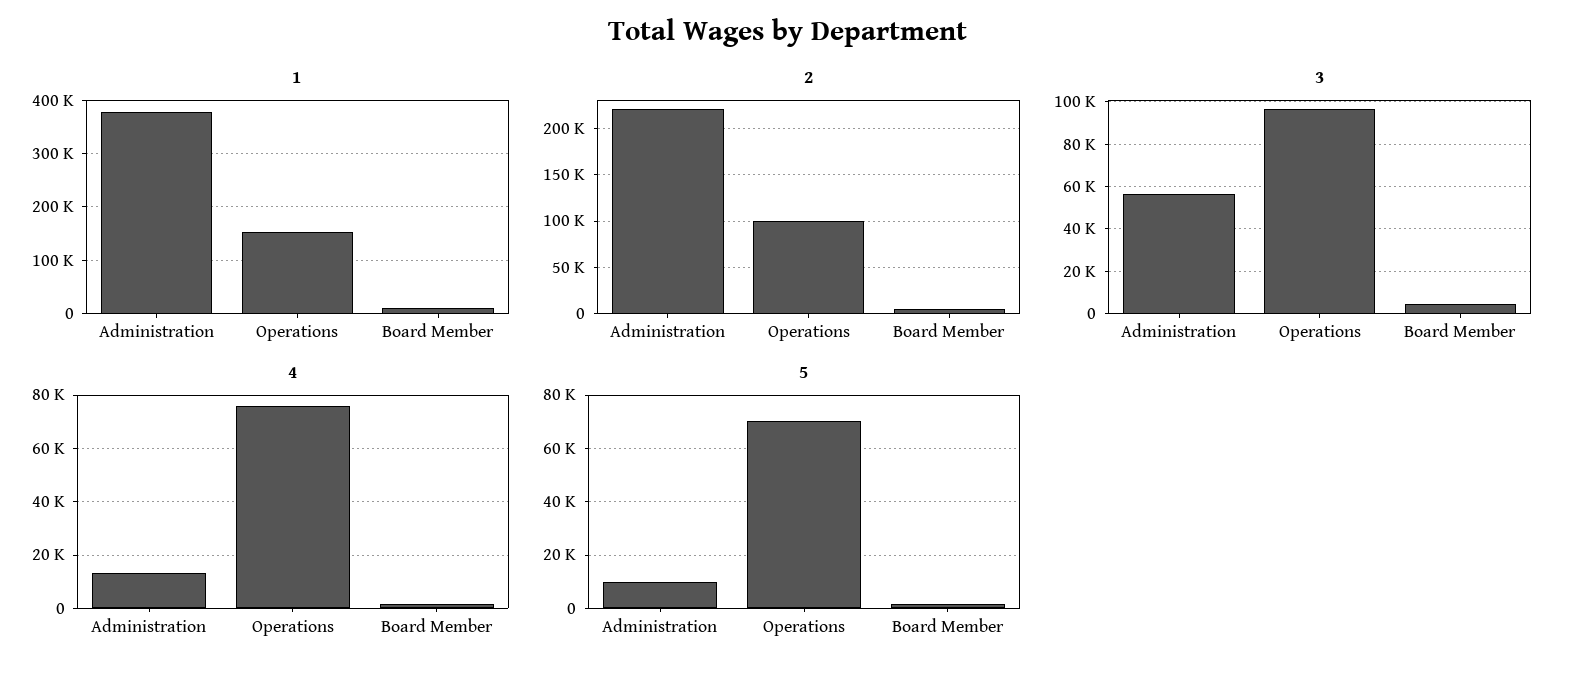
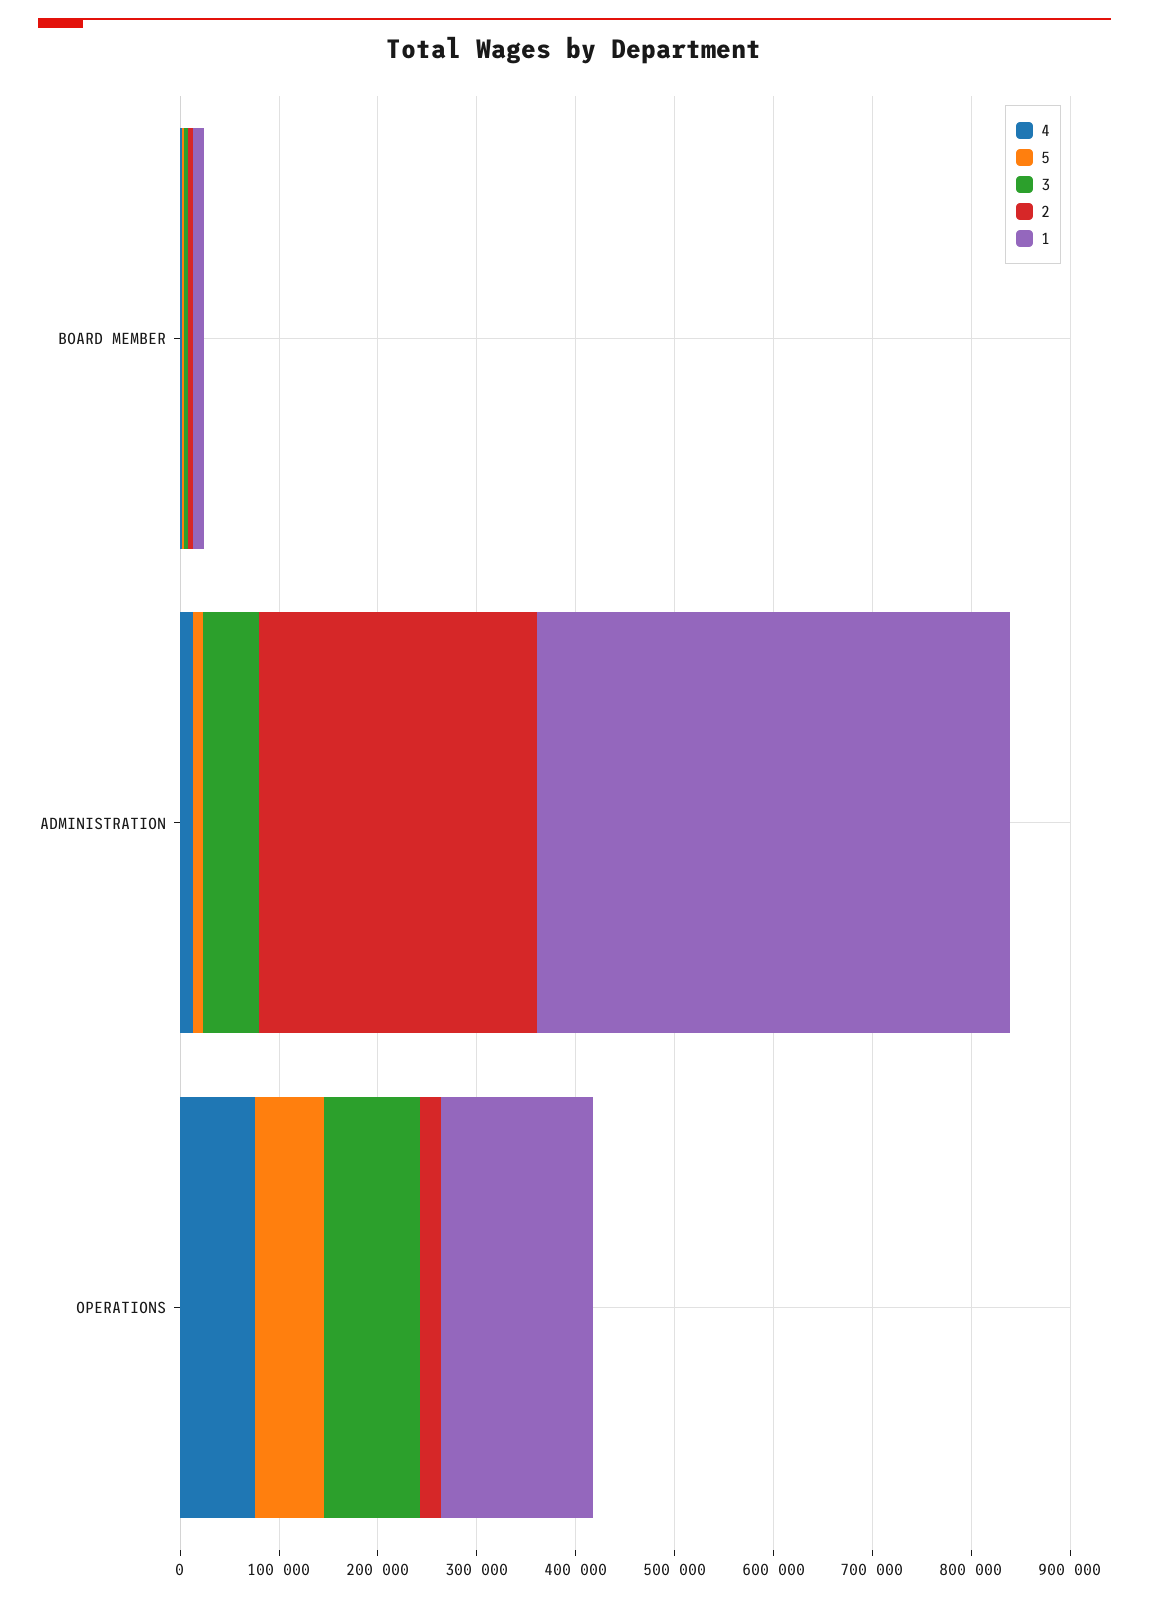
1, Administration: 380000 -> 480000
2, Administration: 220000 -> 280000
2, Operations: 100000 -> 20000

